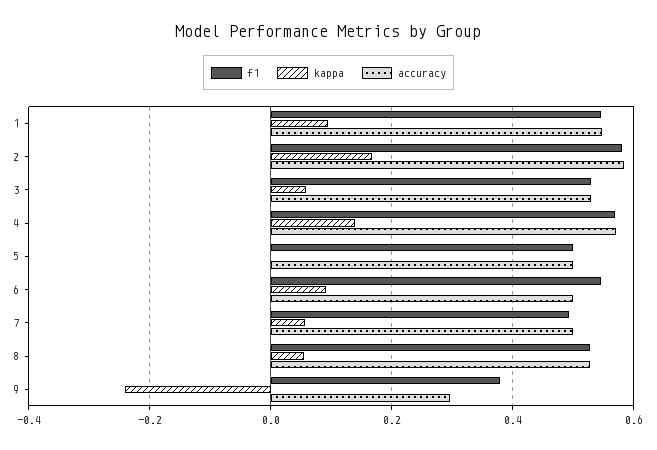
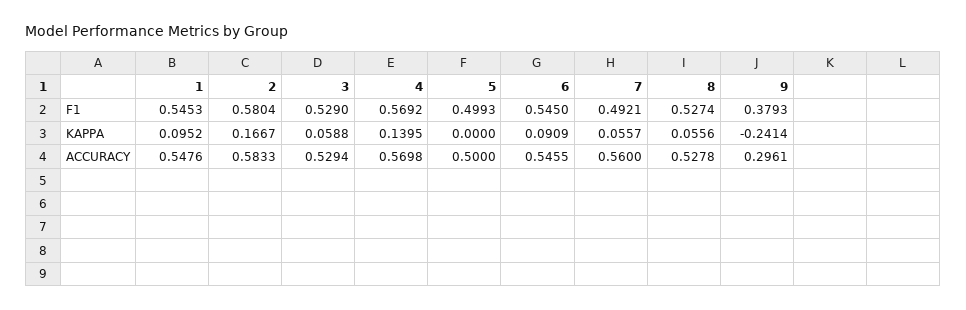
accuracy, 6: 0.5 -> 0.5455
accuracy, 7: 0.5 -> 0.56

